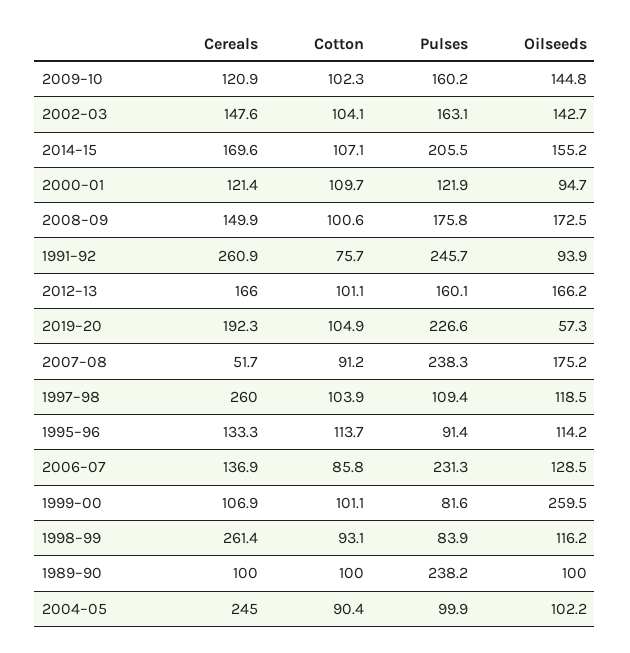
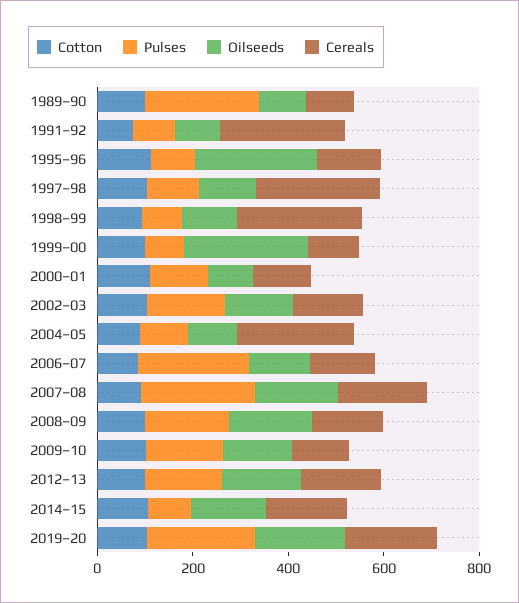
Pulses, 2014–15: 205.5 -> 100
Pulses, 1991–92: 245.7 -> 100
Oilseeds, 2019–20: 57.3 -> 200
Cereals, 2007–08: 51.7 -> 200
Oilseeds, 1995–96: 114.2 -> 250

